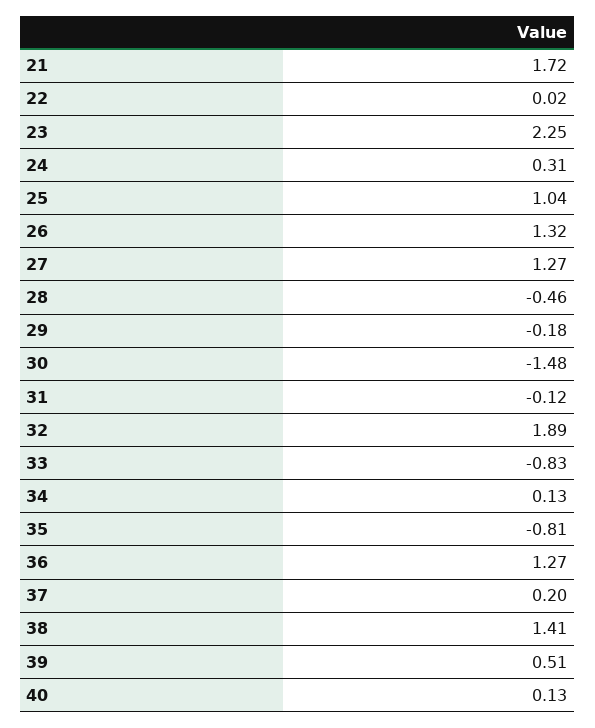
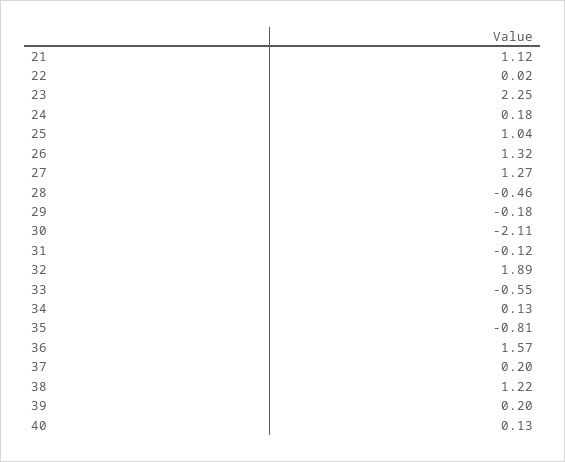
21: 1.72 -> 1.12
24: 0.31 -> 0.18
30: -1.48 -> -2.11
33: -0.83 -> -0.55
36: 1.27 -> 1.57
38: 1.41 -> 1.22
39: 0.51 -> 0.2

